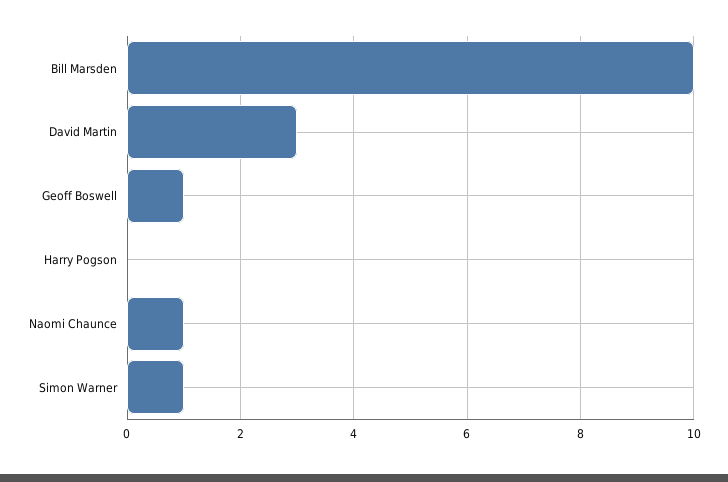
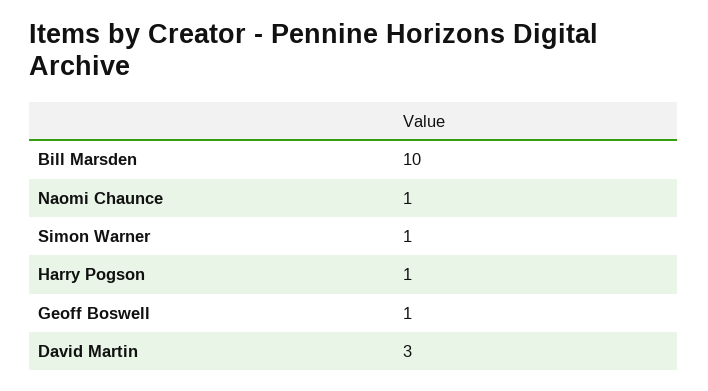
Harry Pogson: 0 -> 1

